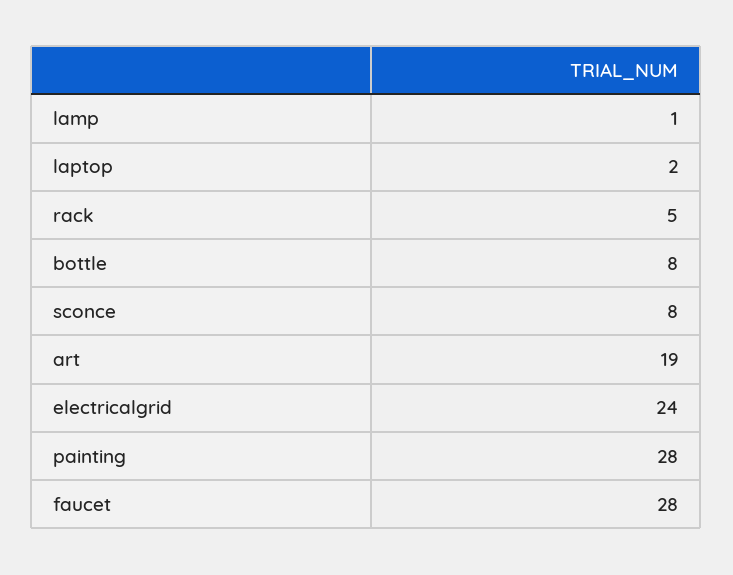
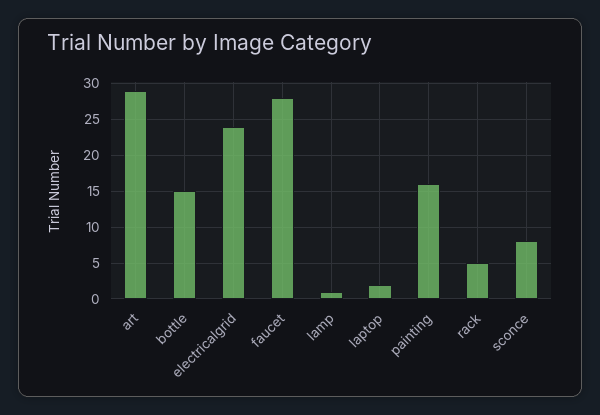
bottle: 8 -> 15
art: 19 -> 29
painting: 28 -> 16

